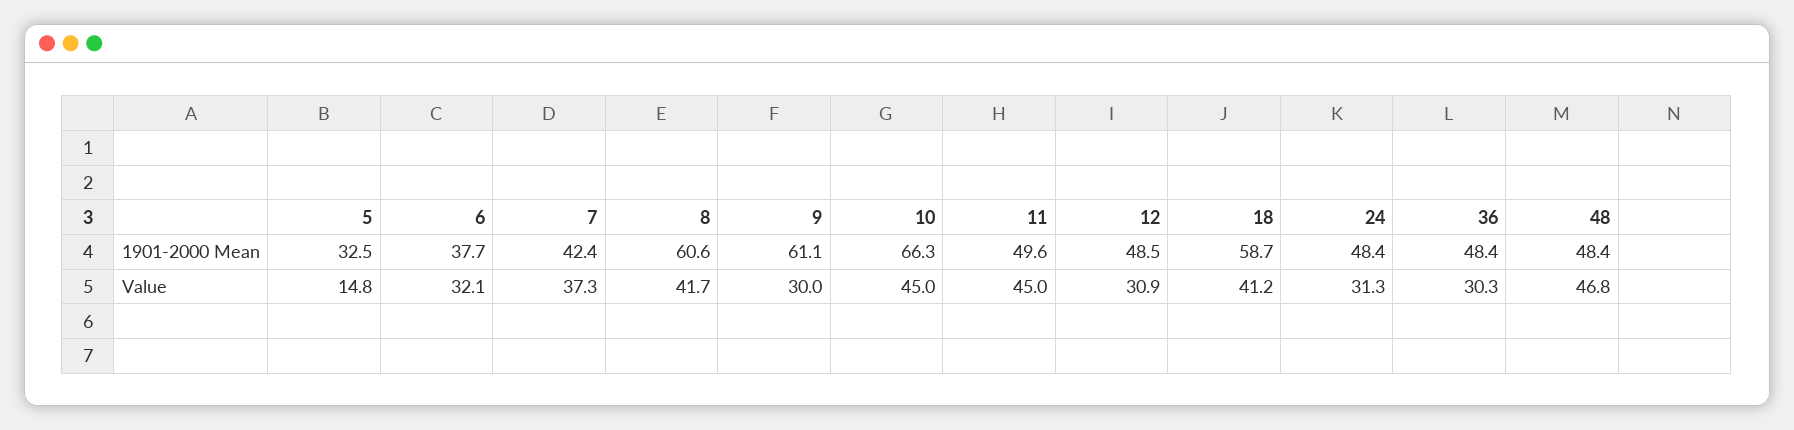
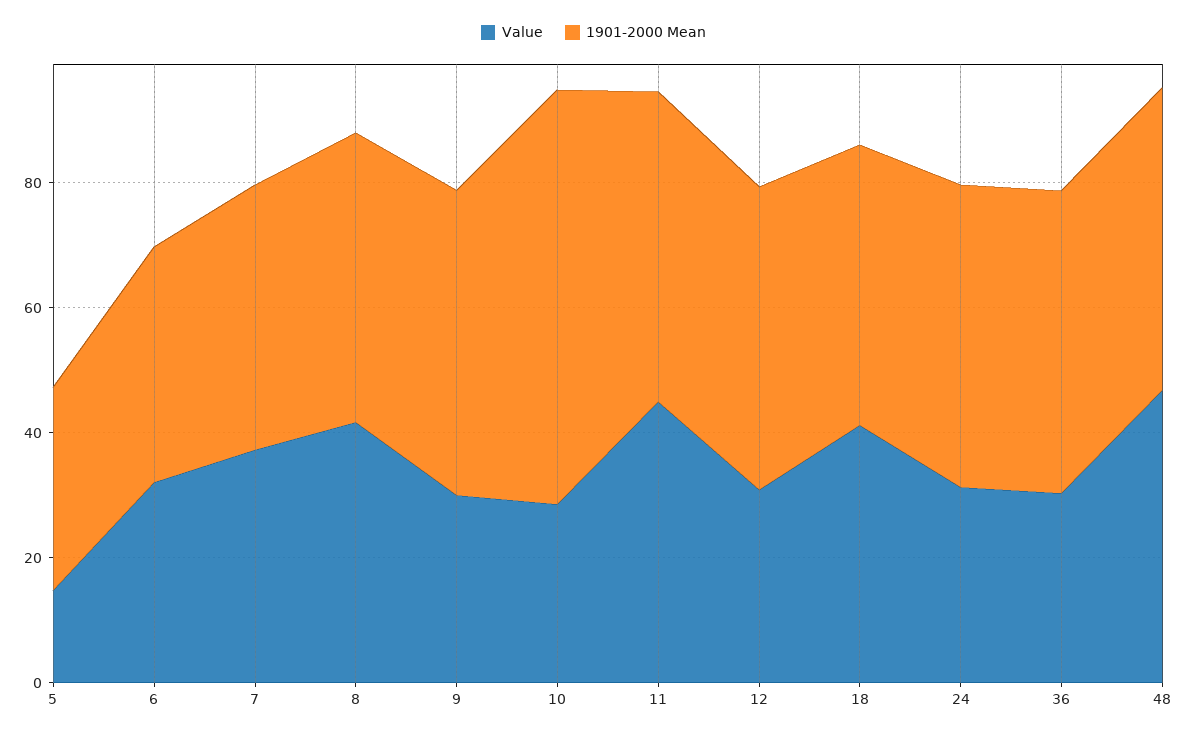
1901-2000 Mean, 8: 60.6 -> 45
1901-2000 Mean, 9: 61.1 -> 50
1901-2000 Mean, 18: 58.7 -> 45
Value, 10: 45 -> 30

